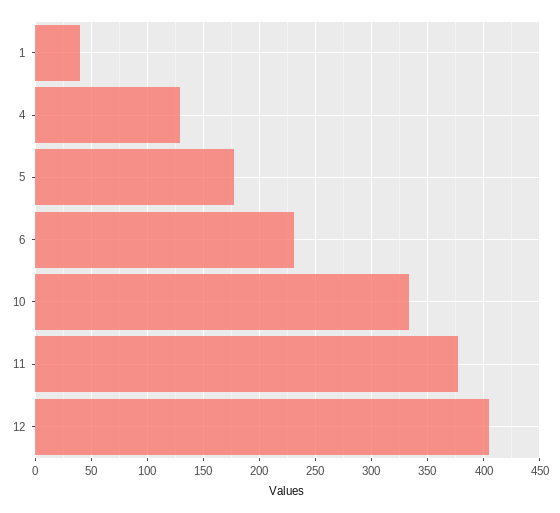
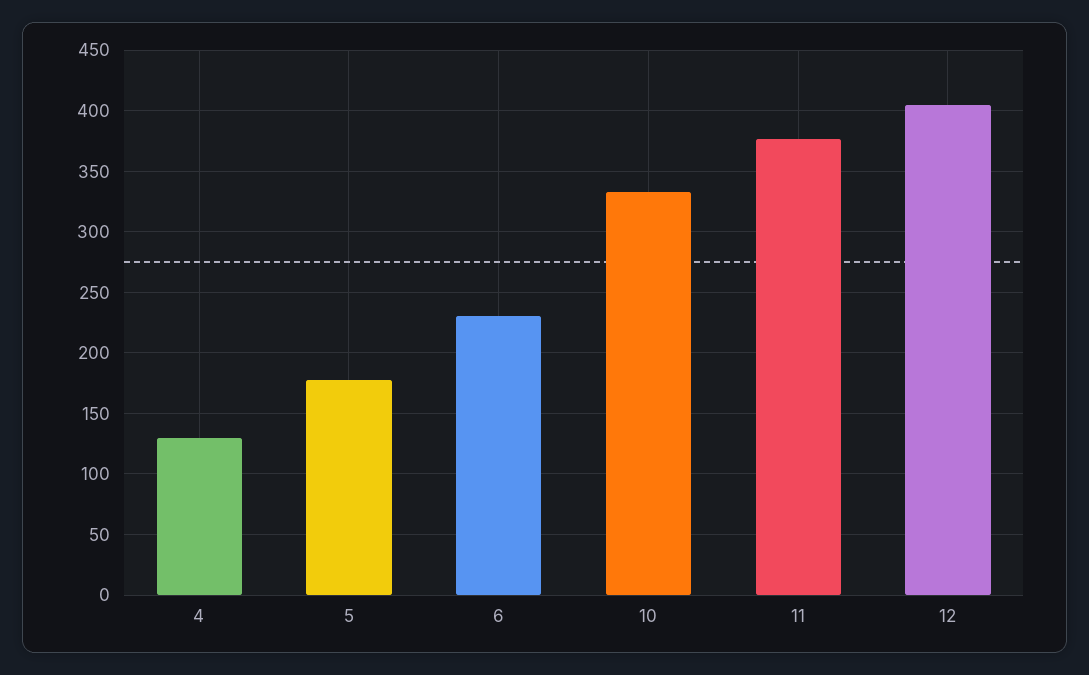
1: 40 -> none

